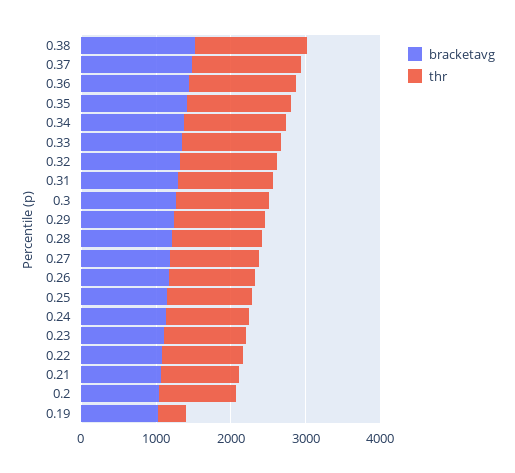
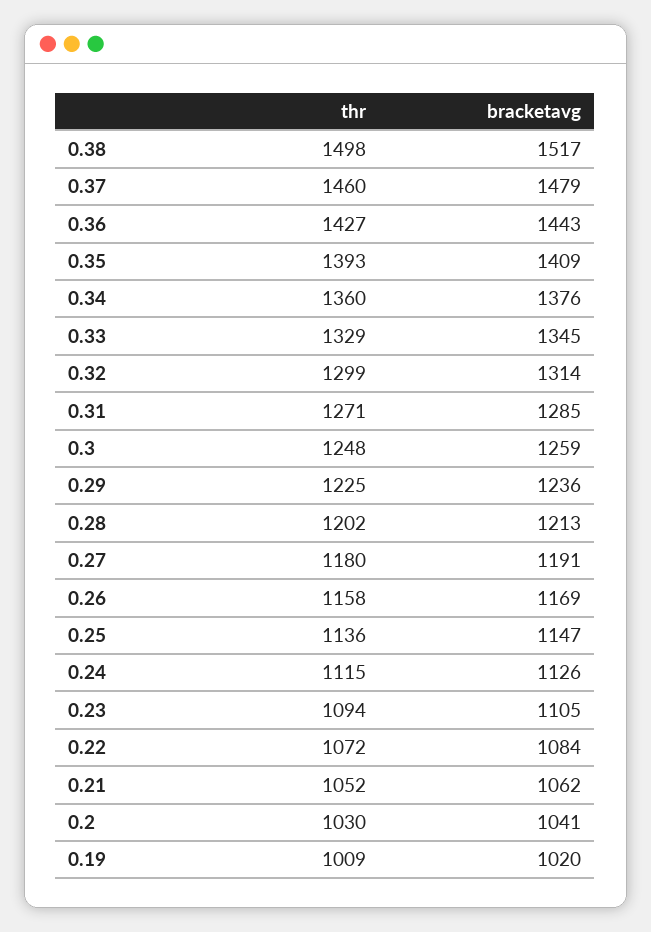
thr, 0.19: 400 -> 1009

